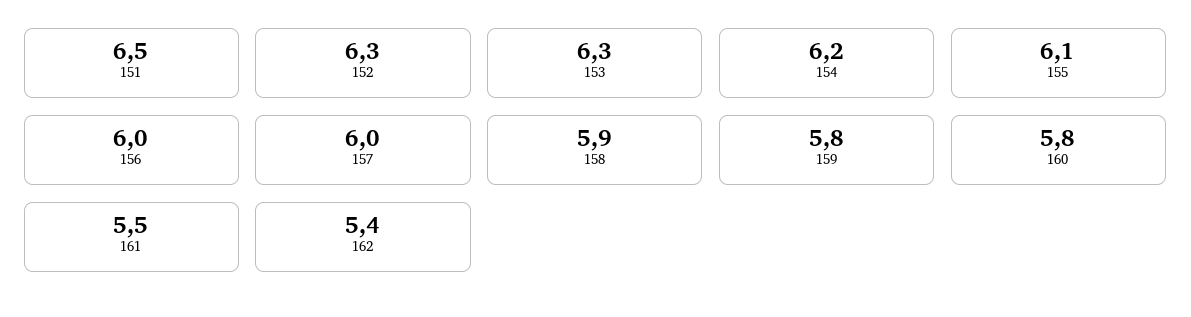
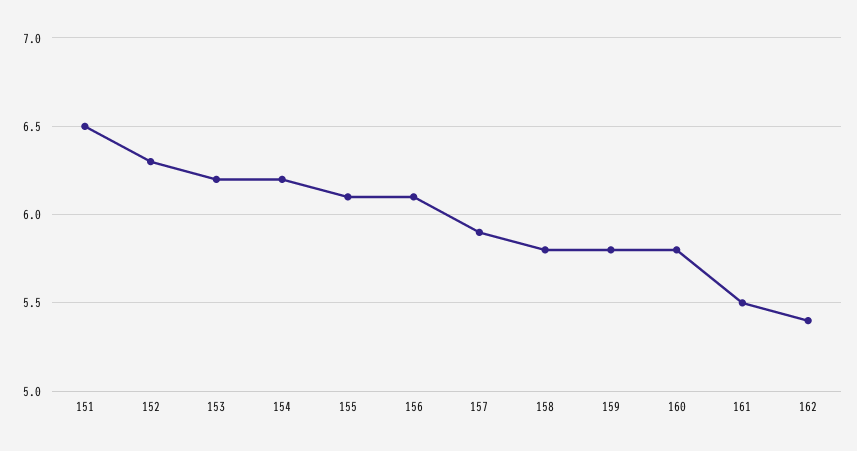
153: 6.3 -> 6.2
156: 6 -> 6.1
157: 6 -> 5.9
158: 5.9 -> 5.8

